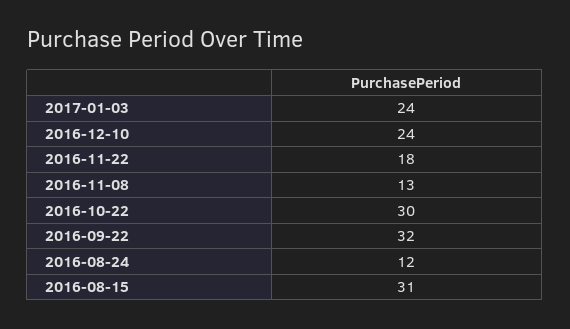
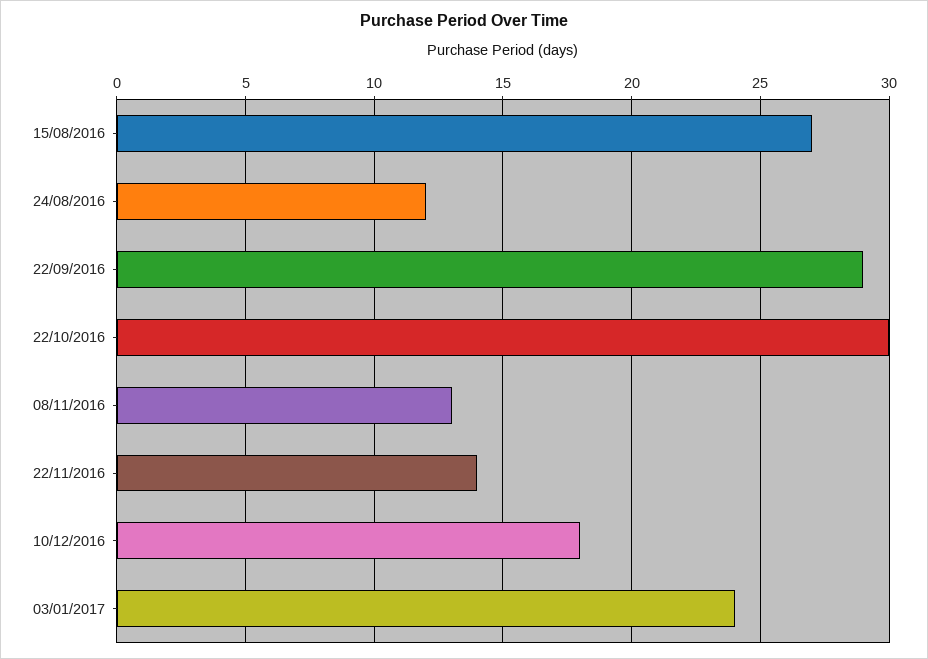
2016-12-10: 24 -> 18
2016-11-22: 18 -> 14
2016-09-22: 32 -> 29
2016-08-15: 31 -> 27

